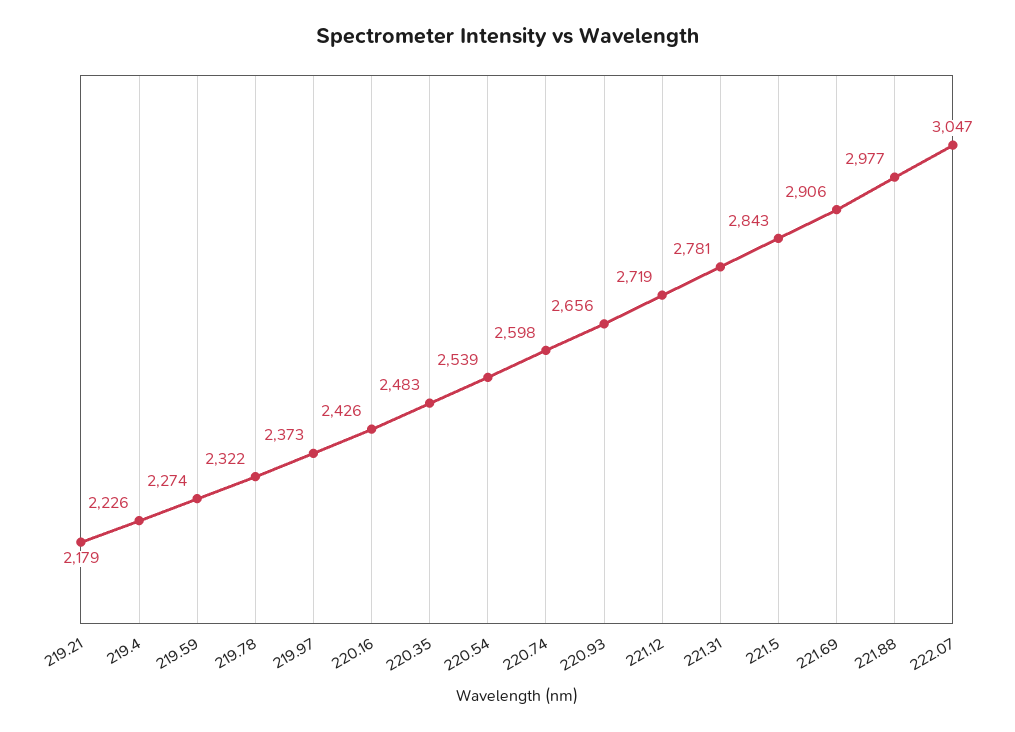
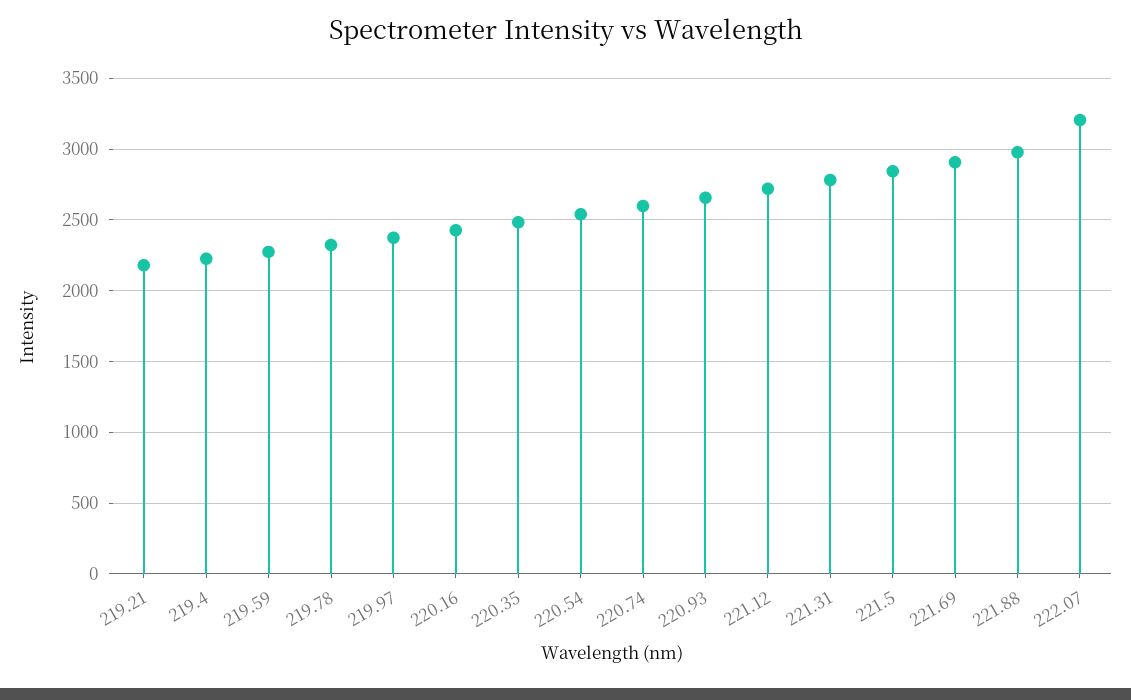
222.07: 3047 -> 3200

